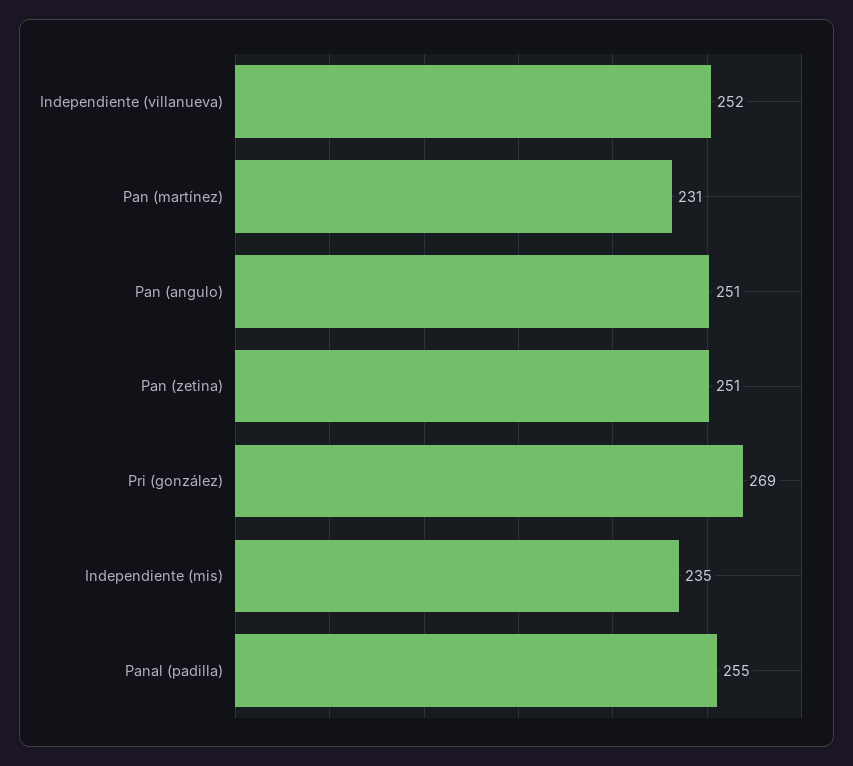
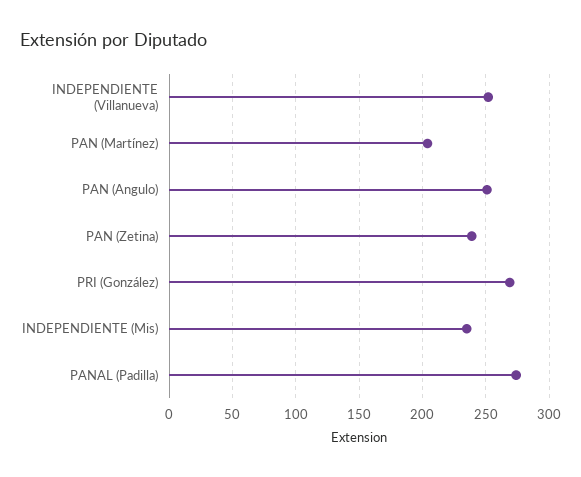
Pan (martínez): 231 -> 205
Pan (zetina): 251 -> 240
Panal (padilla): 255 -> 275

